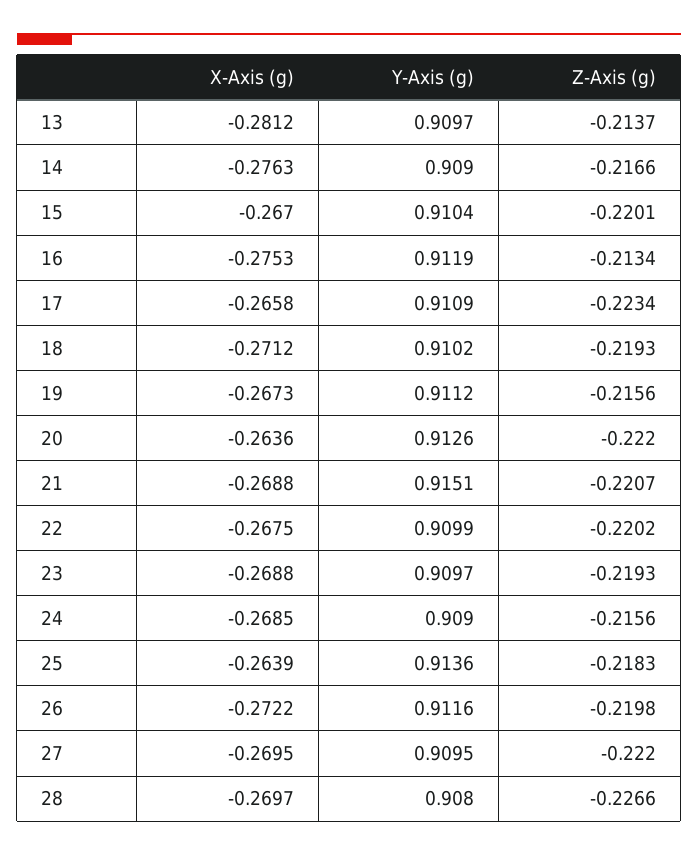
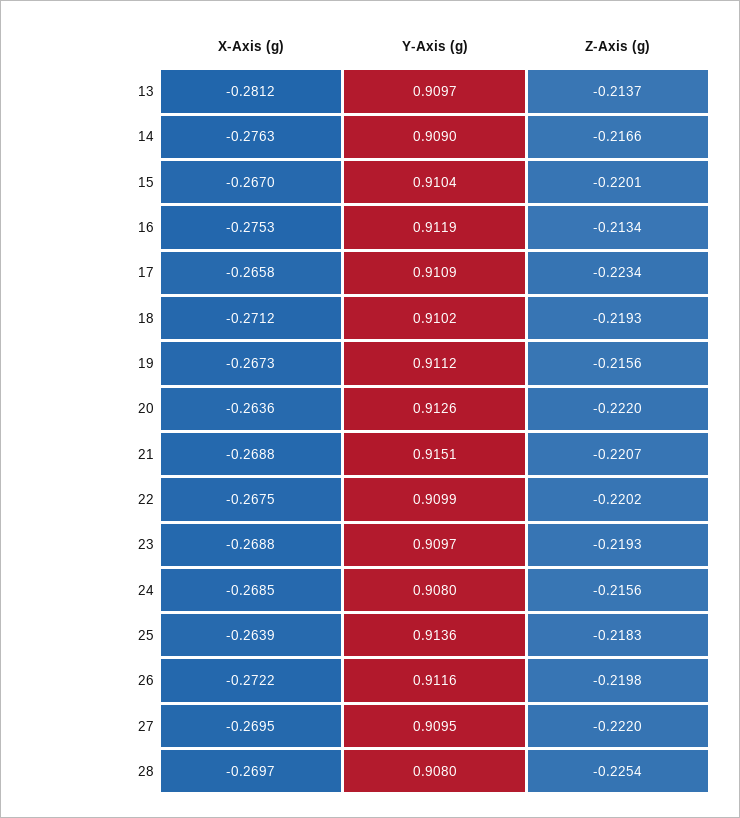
Y-Axis (g), 24: 0.909 -> 0.908
Z-Axis (g), 28: -0.2266 -> -0.2254

